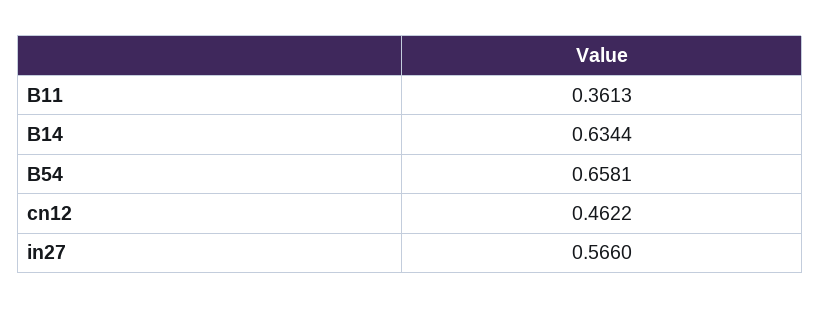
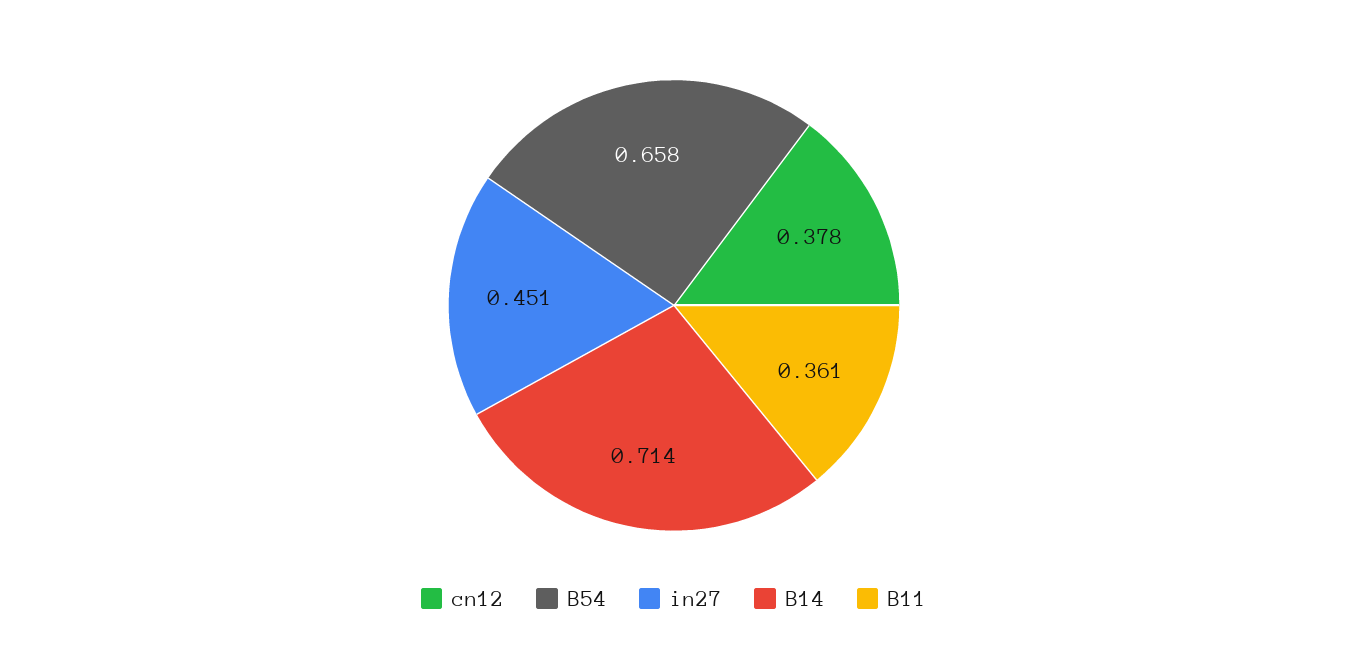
B14: 0.6344 -> 0.714
cn12: 0.4622 -> 0.378
in27: 0.566 -> 0.451

